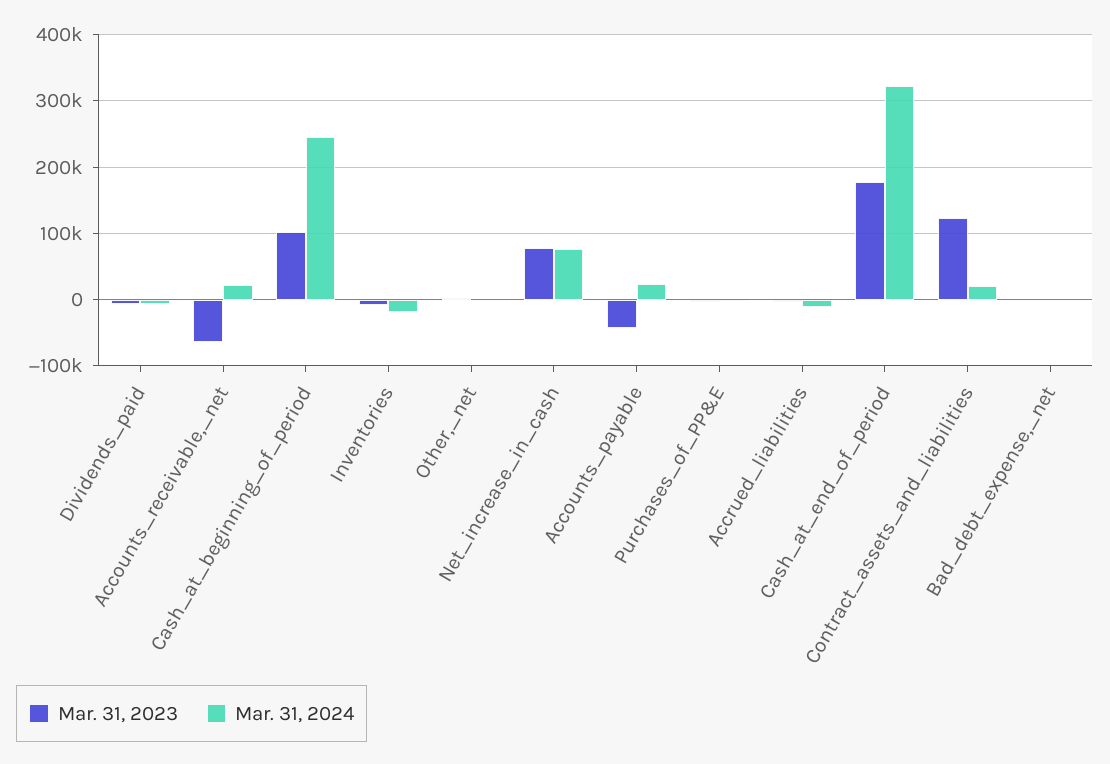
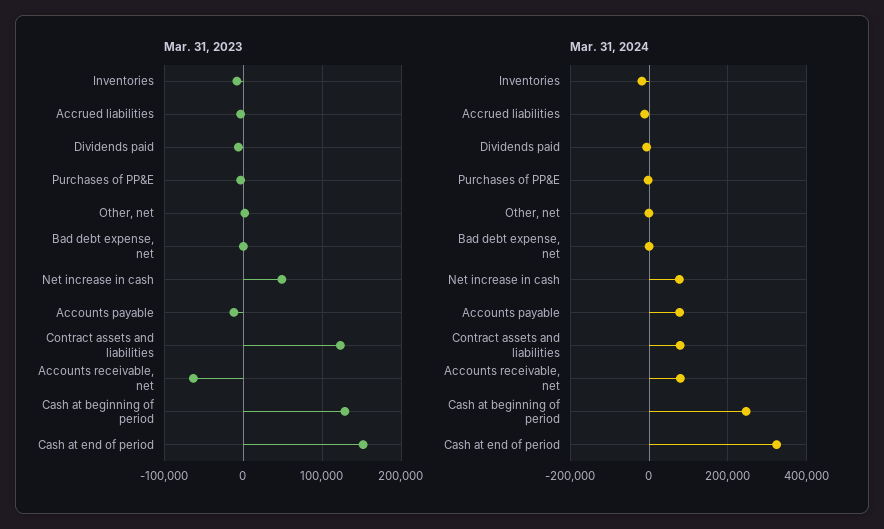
Mar. 31, 2024, Accounts_receivable,_net: 20000 -> 80000
Mar. 31, 2023, Cash_at_beginning_of_period: 100000 -> 130000
Mar. 31, 2023, Net_increase_in_cash: 80000 -> 50000
Mar. 31, 2023, Accounts_payable: -40000 -> -10000
Mar. 31, 2024, Accounts_payable: 20000 -> 80000
Mar. 31, 2023, Cash_at_end_of_period: 180000 -> 150000
Mar. 31, 2024, Contract_assets_and_liabilities: 20000 -> 80000

